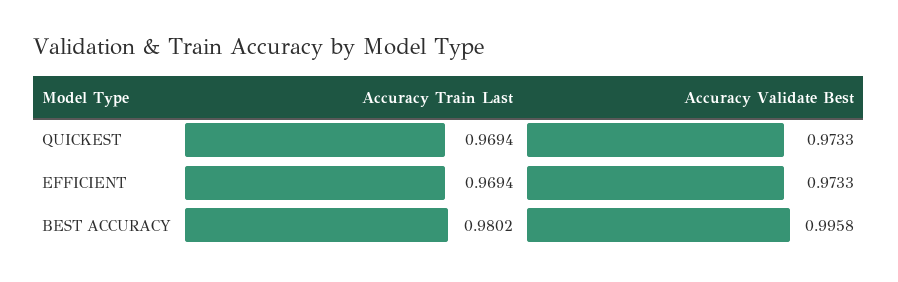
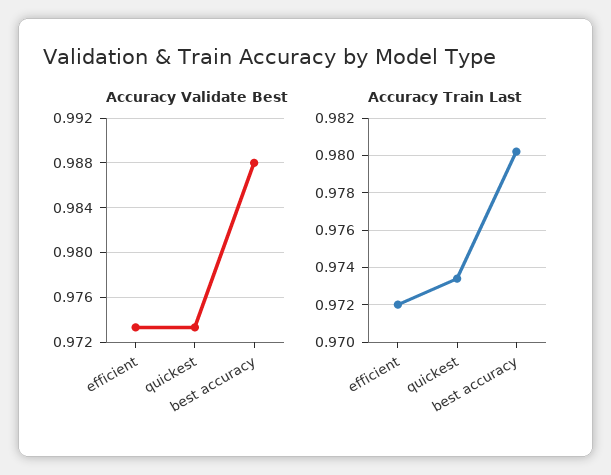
Accuracy Train Last, QUICKEST: 0.9694 -> 0.9735
Accuracy Train Last, EFFICIENT: 0.9694 -> 0.972
Accuracy Validate Best, BEST ACCURACY: 0.9958 -> 0.988

